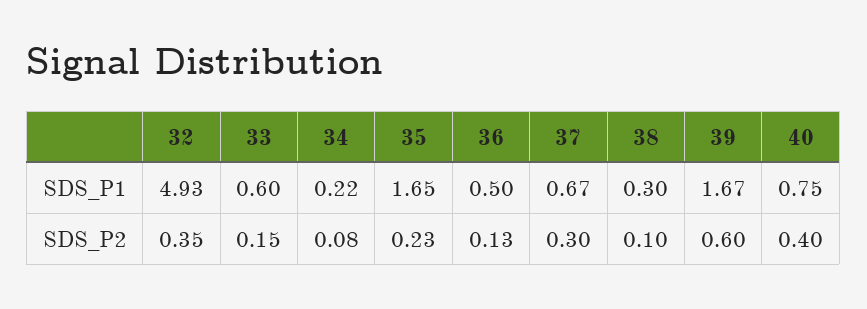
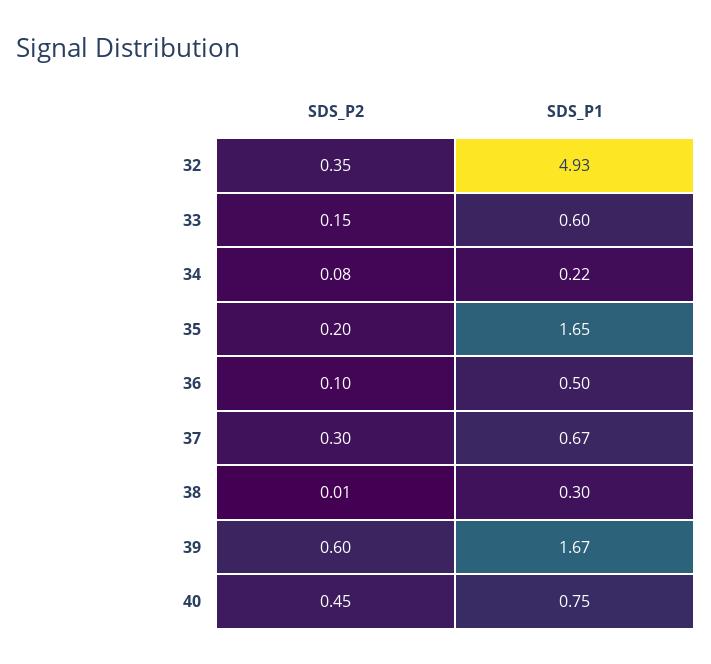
35, SDS_P2: 0.23 -> 0.2
36, SDS_P2: 0.13 -> 0.1
38, SDS_P2: 0.1 -> 0.01
40, SDS_P2: 0.4 -> 0.45

